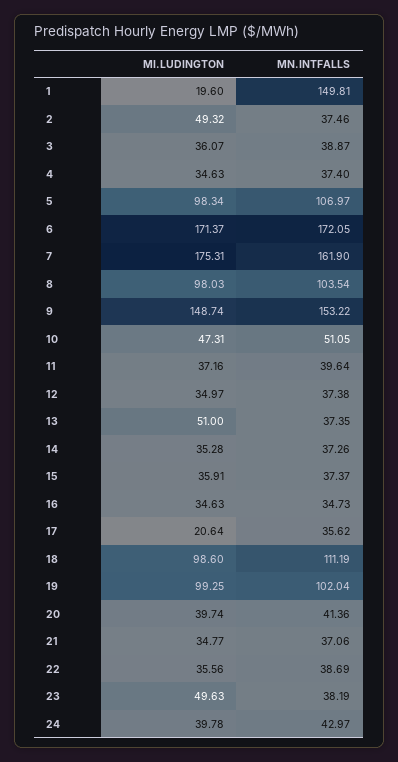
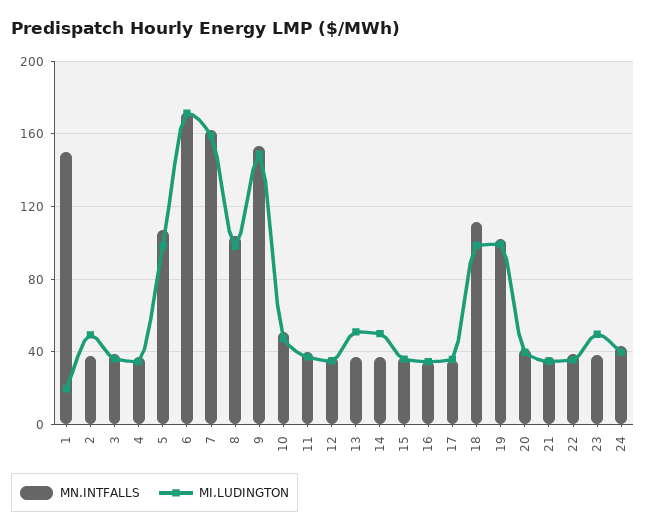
MI.LUDINGTON, 7: 175.31 -> 160
MI.LUDINGTON, 14: 35.28 -> 50
MI.LUDINGTON, 17: 20.64 -> 35

